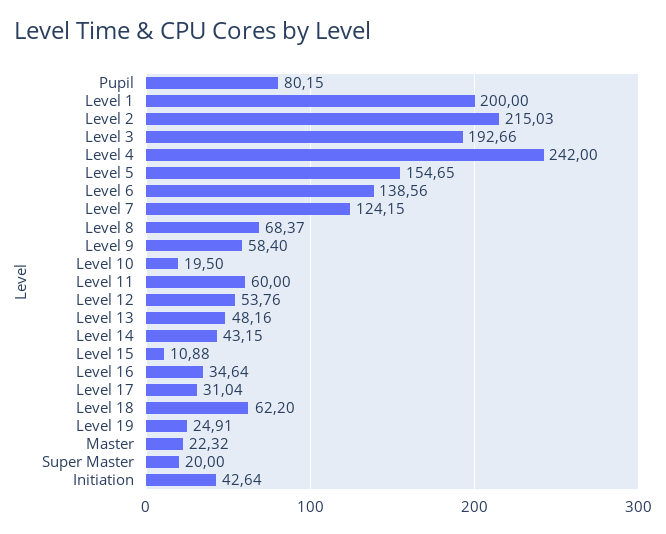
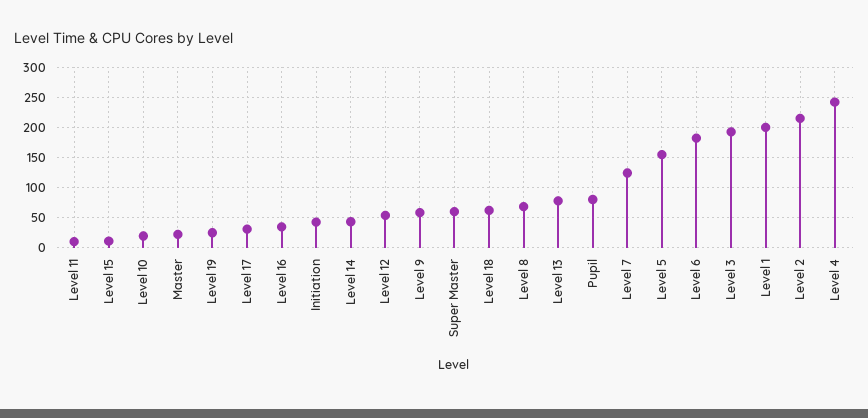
Level 6: 138.56 -> 180
Level 11: 60 -> 10
Level 13: 48.16 -> 80
Super Master: 20 -> 60

